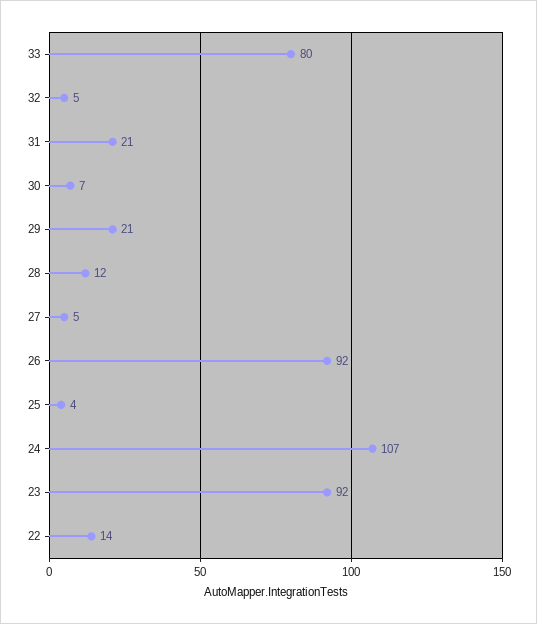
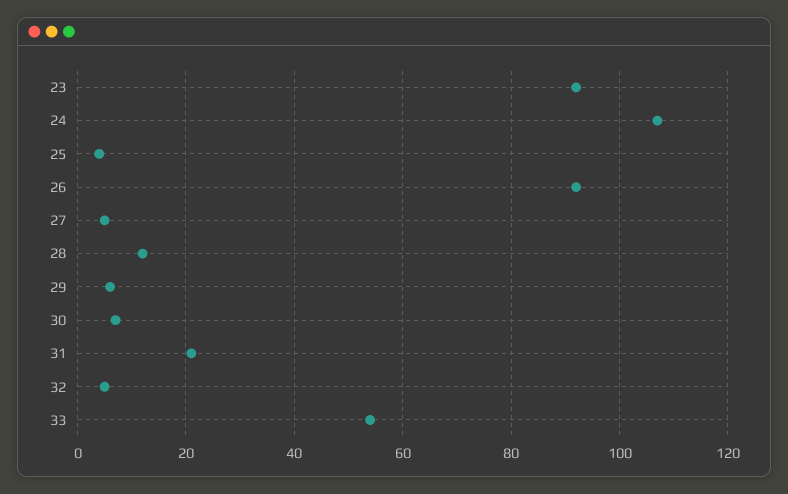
33: 80 -> 55
29: 21 -> 5
22: 14 -> none

